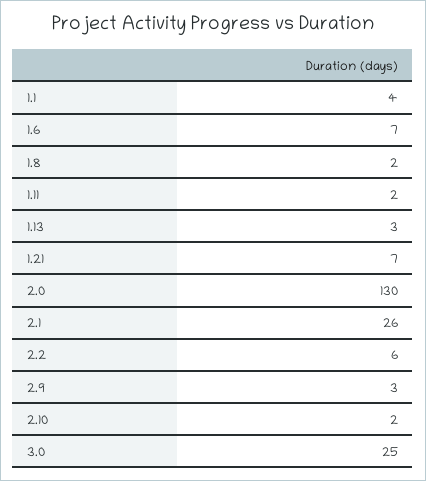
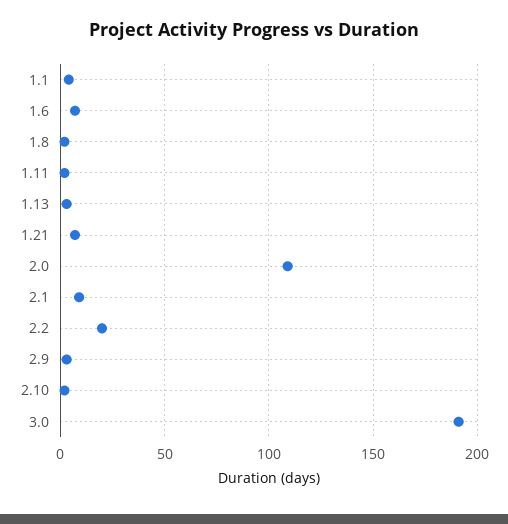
2.0: 130 -> 110
2.1: 26 -> 10
2.2: 6 -> 20
3.0: 25 -> 190

